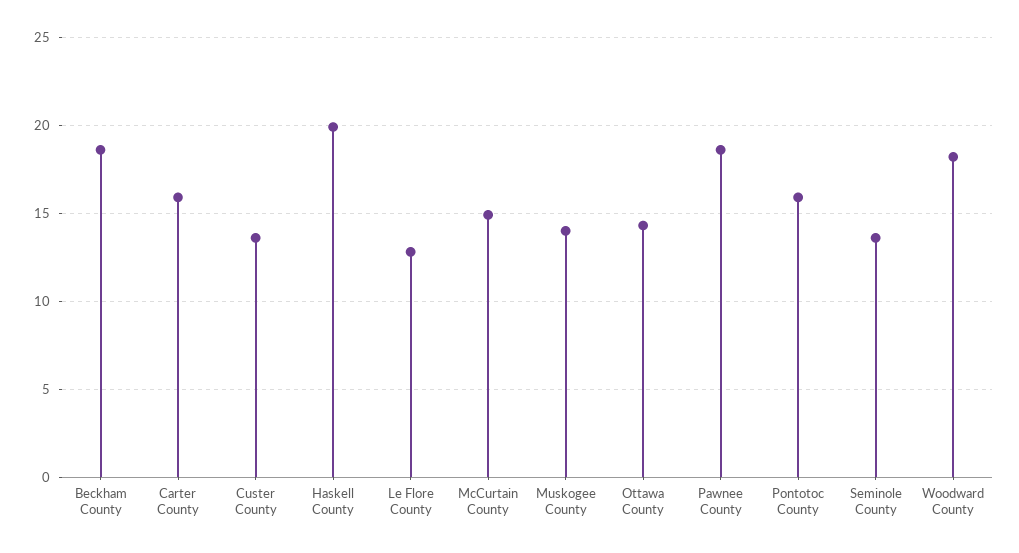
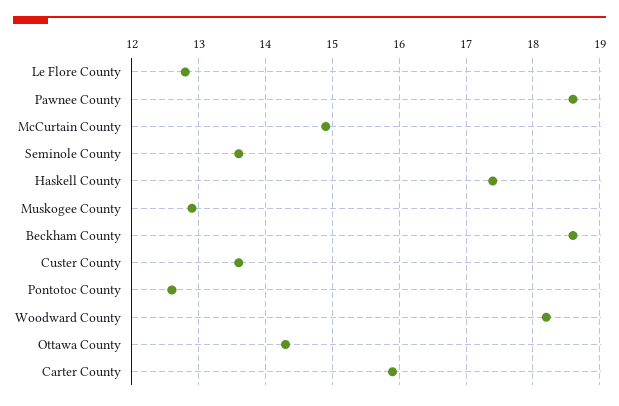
Haskell County: 20 -> 17.4
Muskogee County: 14 -> 12.9
Pontotoc County: 16 -> 12.6

